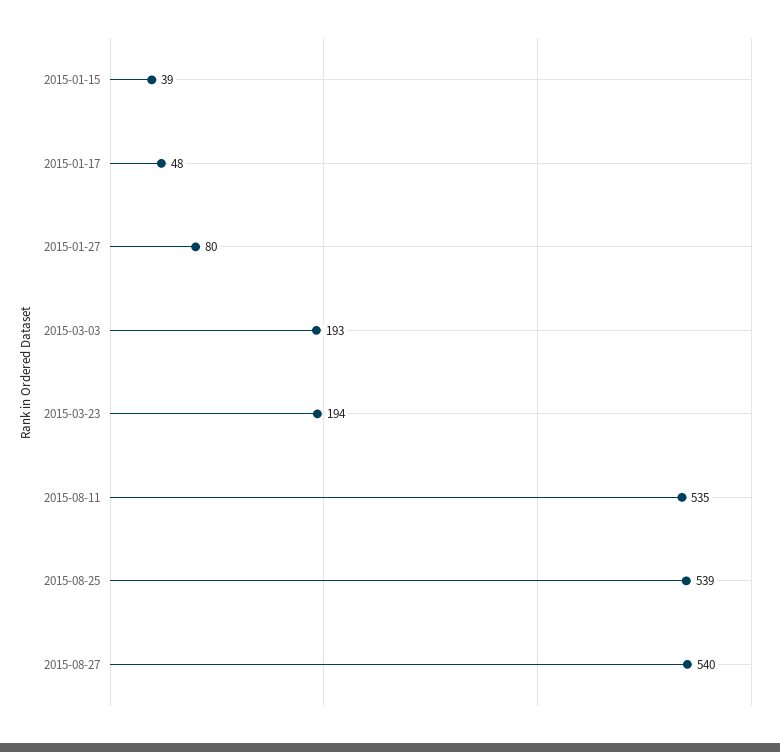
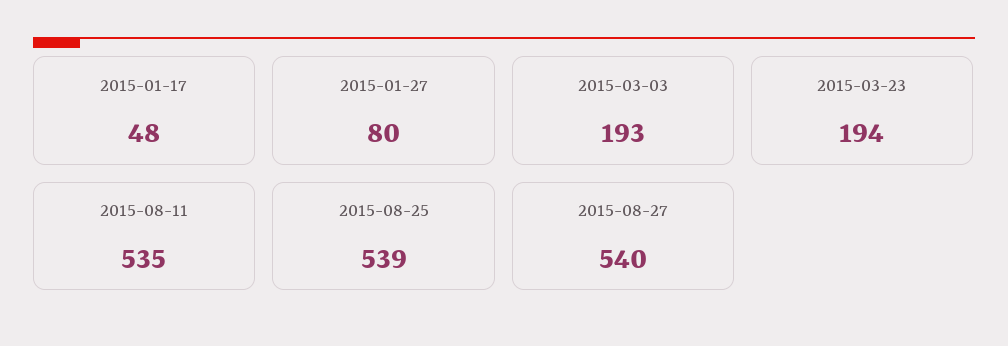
2015-01-15: 39 -> none

